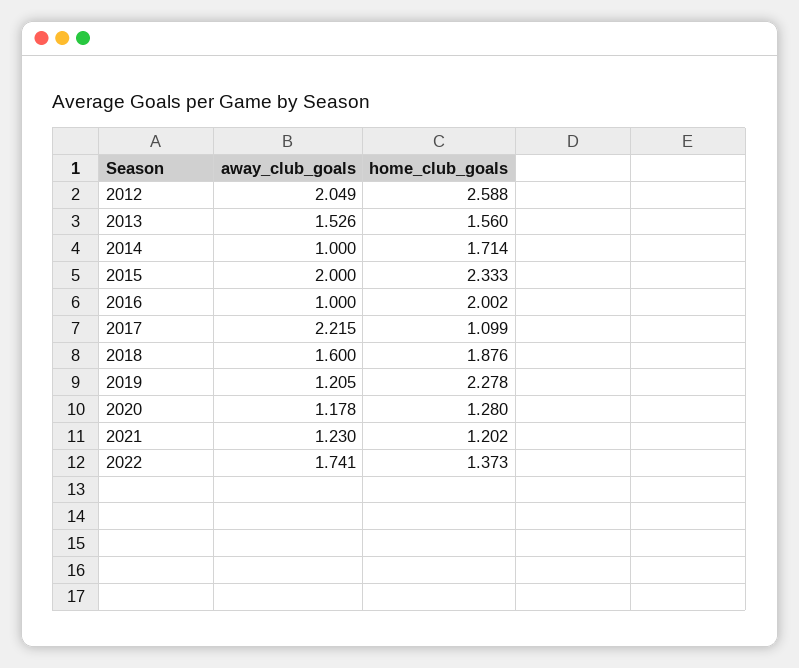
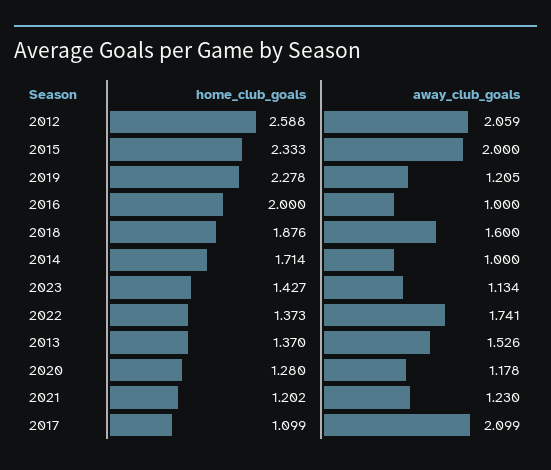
away_club_goals, 2012: 2.049 -> 2.059
home_club_goals, 2013: 1.56 -> 1.37
home_club_goals, 2016: 2.002 -> 2
away_club_goals, 2017: 2.215 -> 2.099
home_club_goals, 2023: none -> 1.427
away_club_goals, 2023: none -> 1.134

